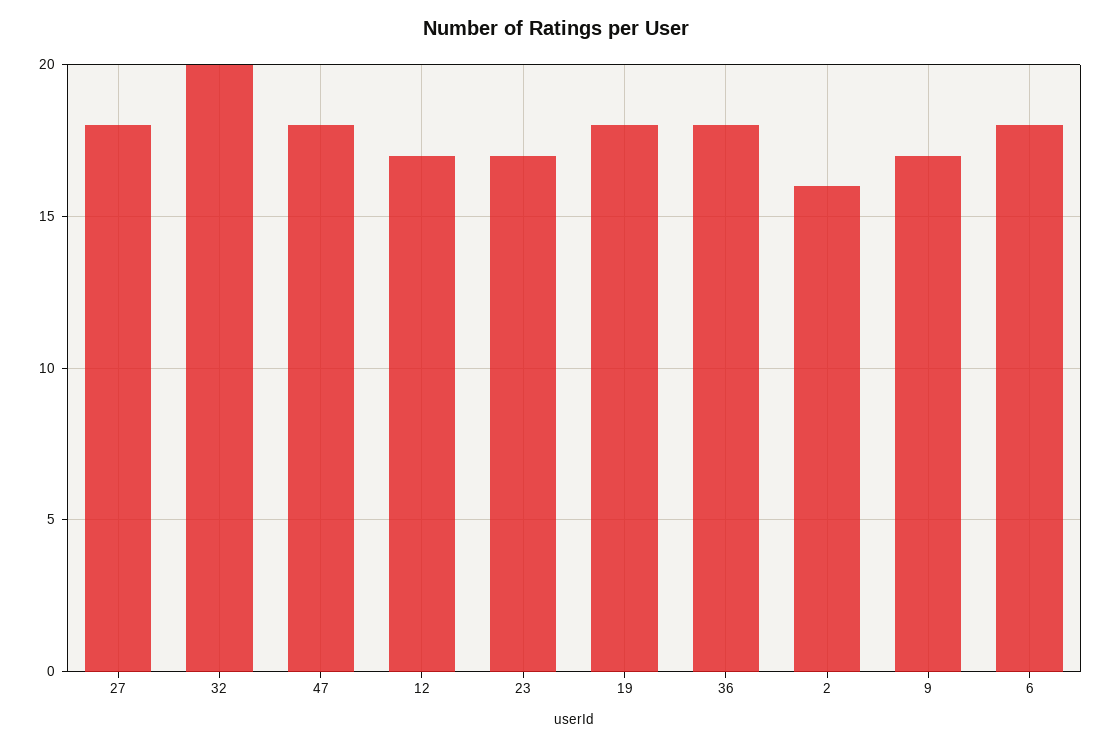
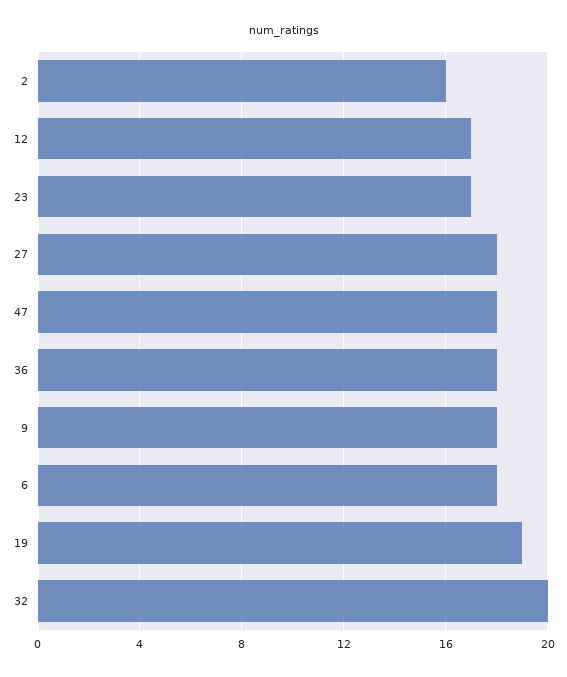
19: 18 -> 19
9: 17 -> 18

